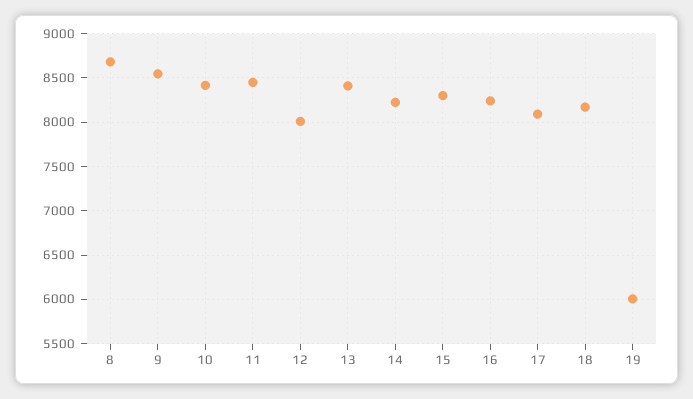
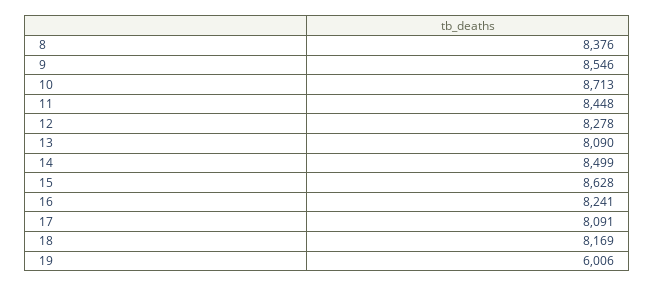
8: 8700 -> 8376
10: 8400 -> 8713
12: 8000 -> 8278
13: 8400 -> 8090
14: 8200 -> 8499
15: 8300 -> 8628

